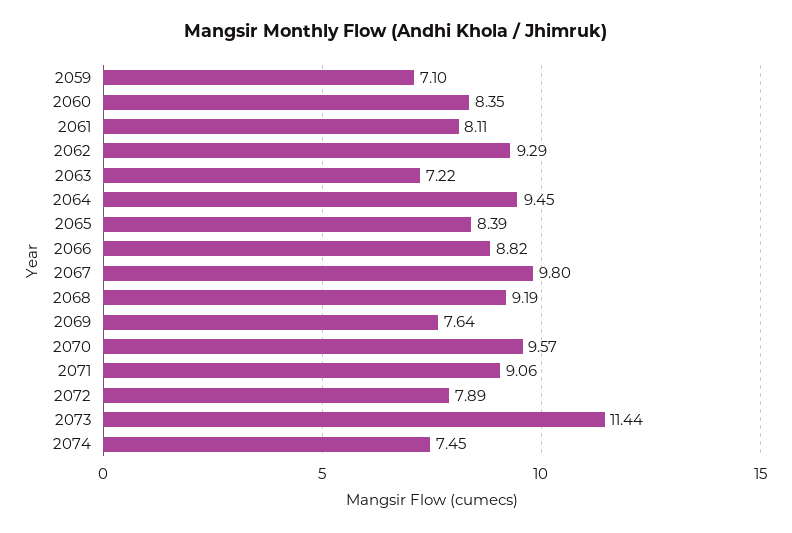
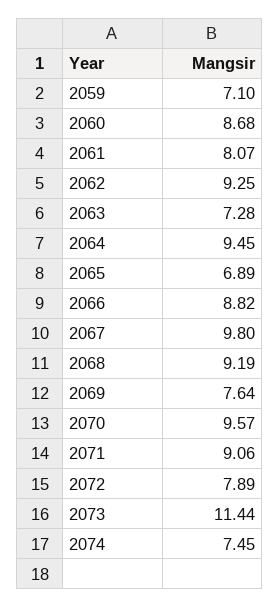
2060: 8.35 -> 8.68
2061: 8.11 -> 8.07
2062: 9.29 -> 9.25
2063: 7.22 -> 7.28
2065: 8.39 -> 6.89

